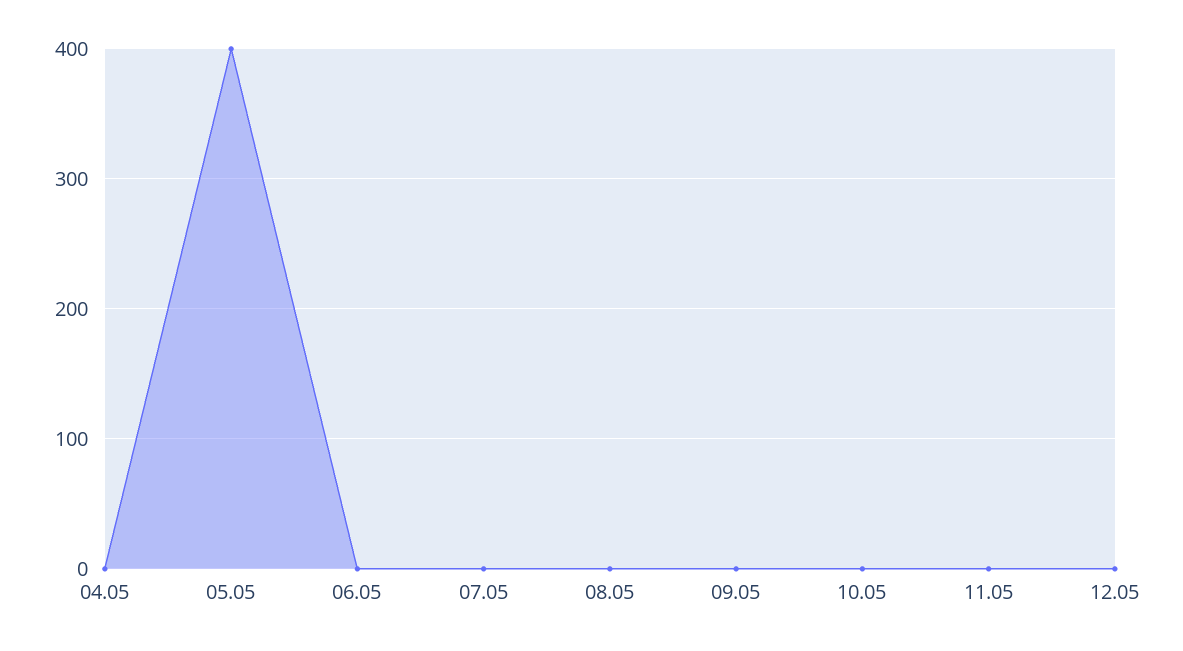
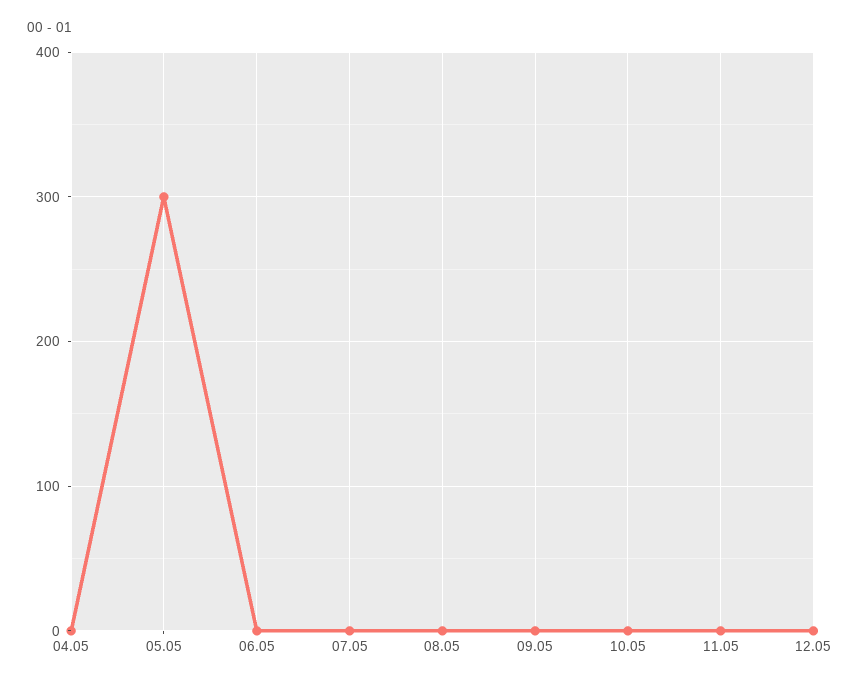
05.05: 400 -> 300

